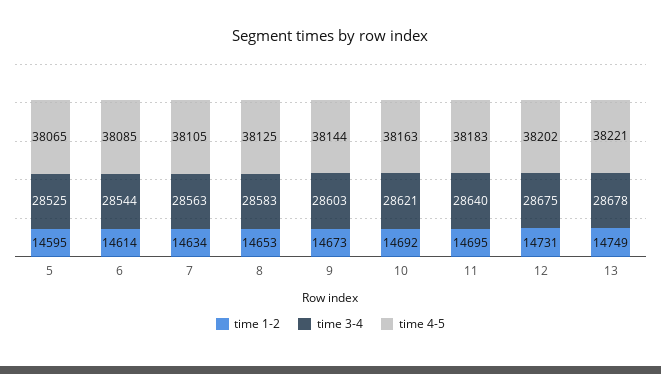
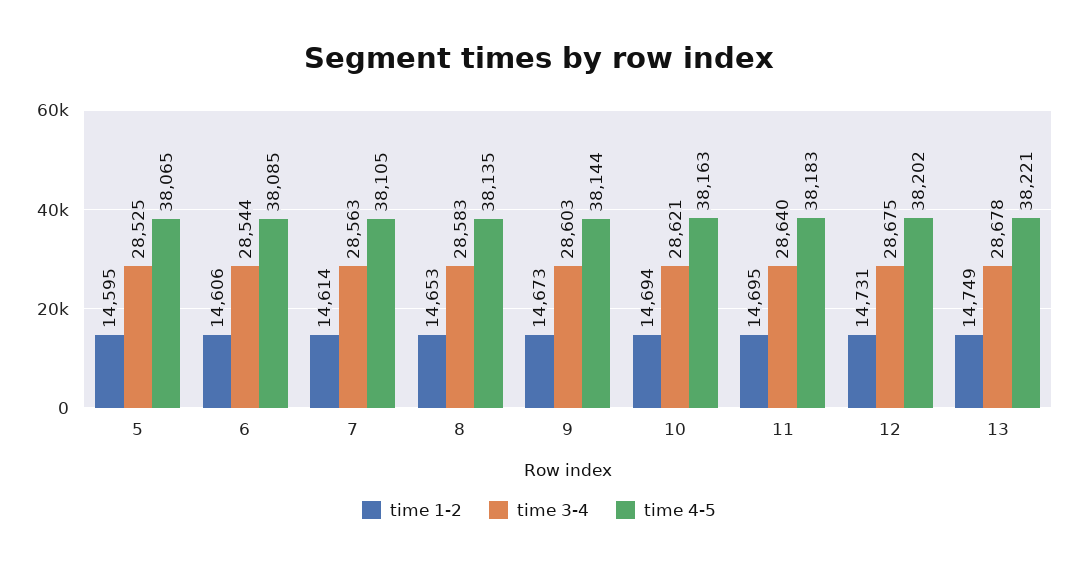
time 1-2, 6: 14614 -> 14606
time 1-2, 7: 14634 -> 14614
time 4-5, 8: 38125 -> 38135
time 1-2, 10: 14692 -> 14694

